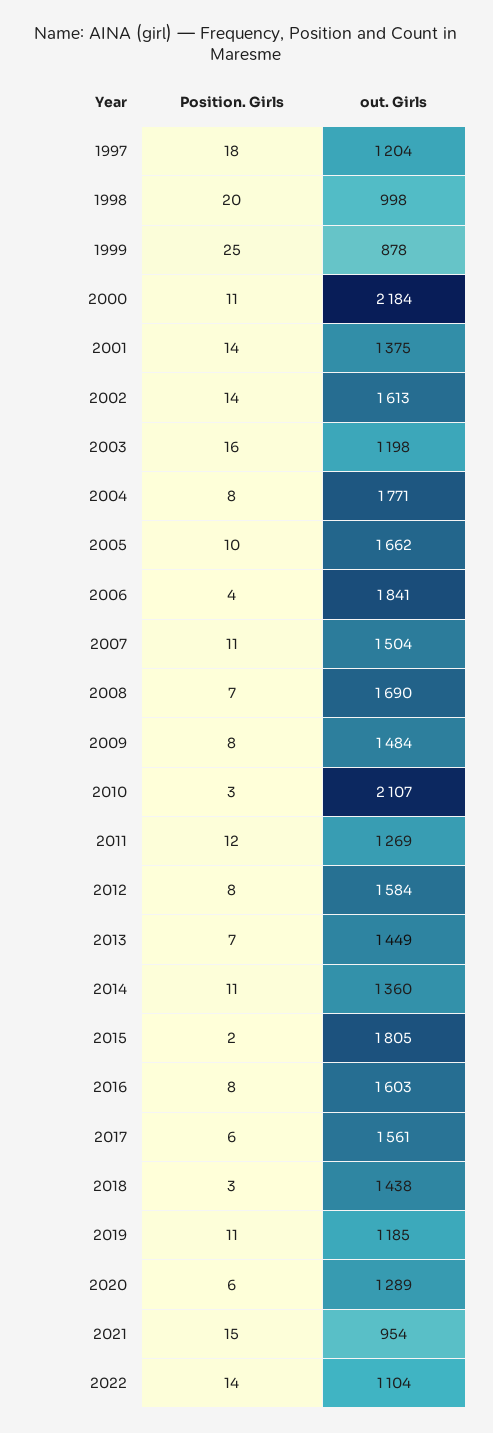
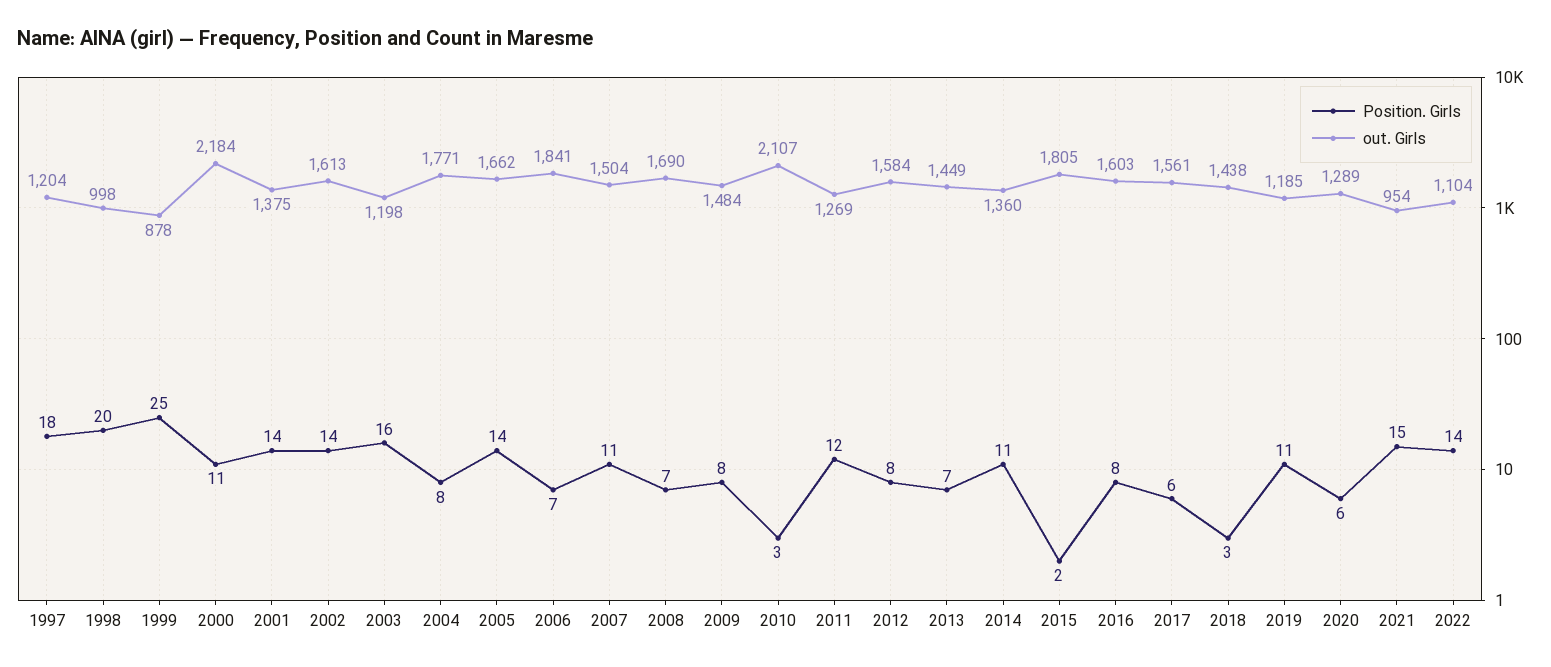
Position. Girls, 2005: 10 -> 14
Position. Girls, 2006: 4 -> 7

